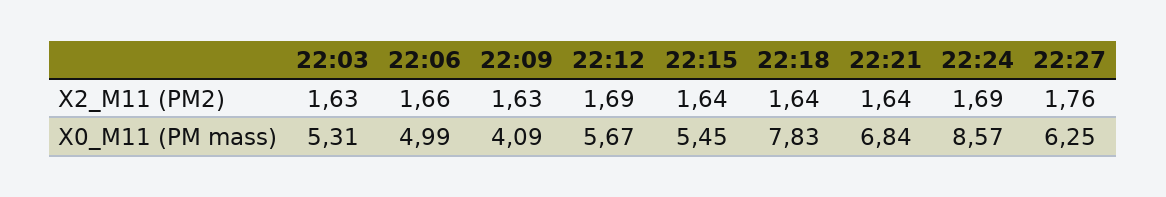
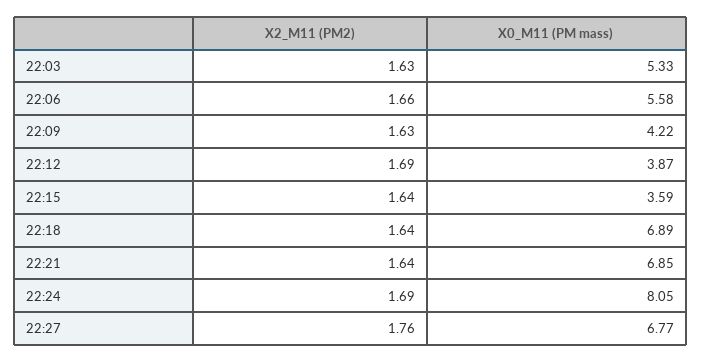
22:03, X0_M11 (PM mass): 5.31 -> 5.33
22:06, X0_M11 (PM mass): 4.99 -> 5.58
22:09, X0_M11 (PM mass): 4.09 -> 4.22
22:12, X0_M11 (PM mass): 5.67 -> 3.87
22:15, X0_M11 (PM mass): 5.45 -> 3.59
22:18, X0_M11 (PM mass): 7.83 -> 6.89
22:21, X0_M11 (PM mass): 6.84 -> 6.85
22:24, X0_M11 (PM mass): 8.57 -> 8.05
22:27, X0_M11 (PM mass): 6.25 -> 6.77

